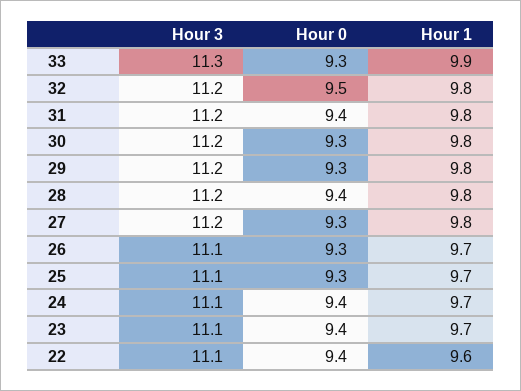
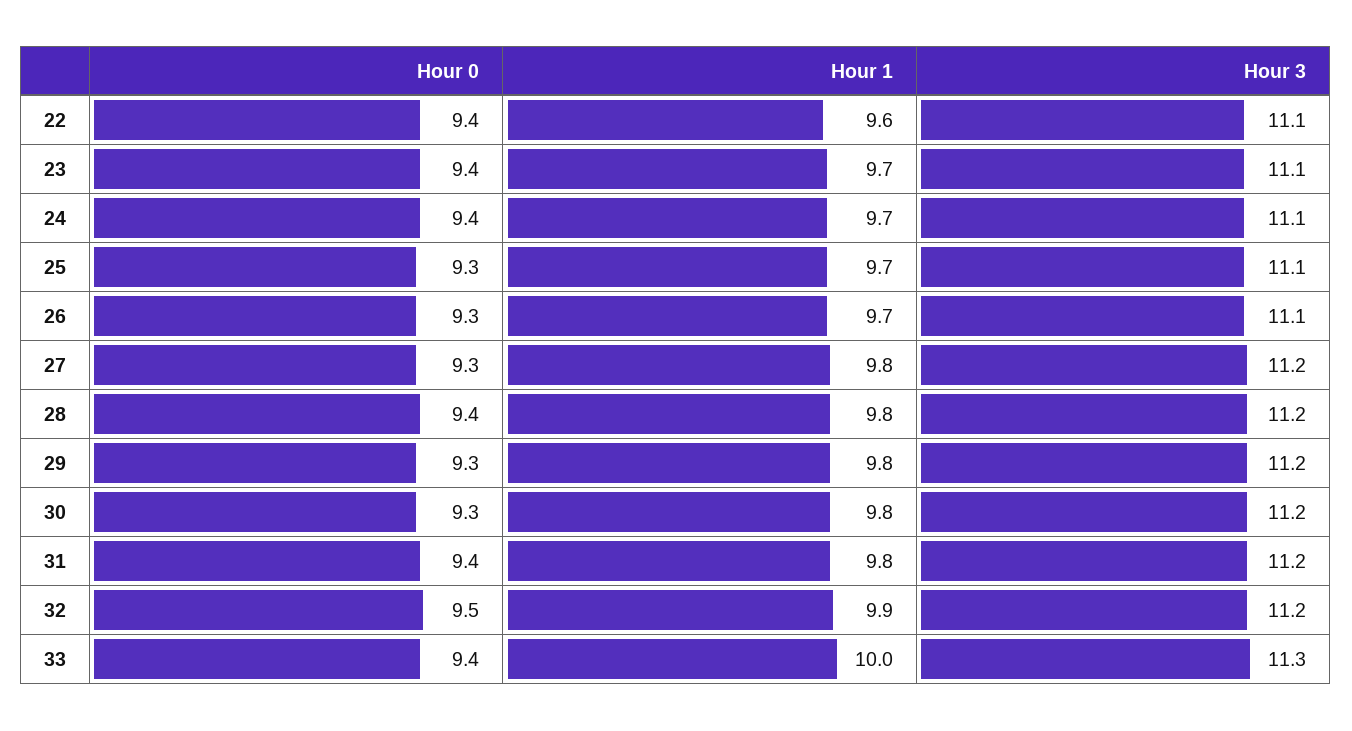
Hour 0, 33: 9.3 -> 9.4
Hour 1, 33: 9.9 -> 10
Hour 1, 32: 9.8 -> 9.9

